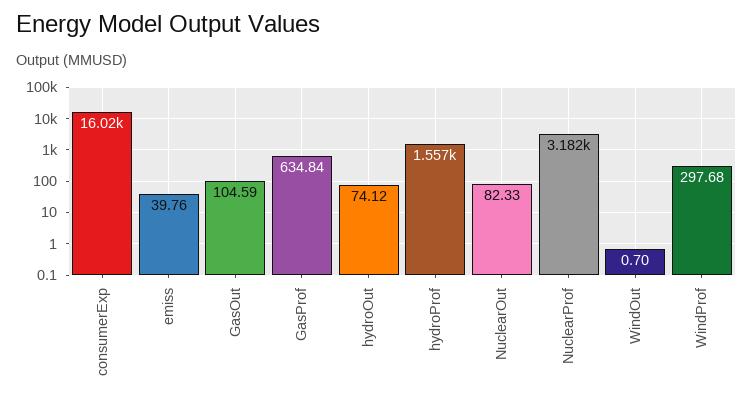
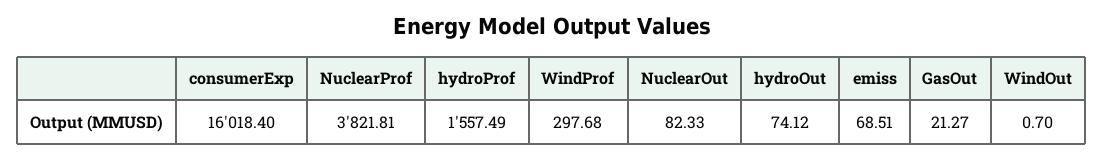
emiss: 39.76 -> 68.51
GasOut: 104.59 -> 21.27
GasProf: 634.84 -> none
NuclearProf: 3182 -> 3821.81

